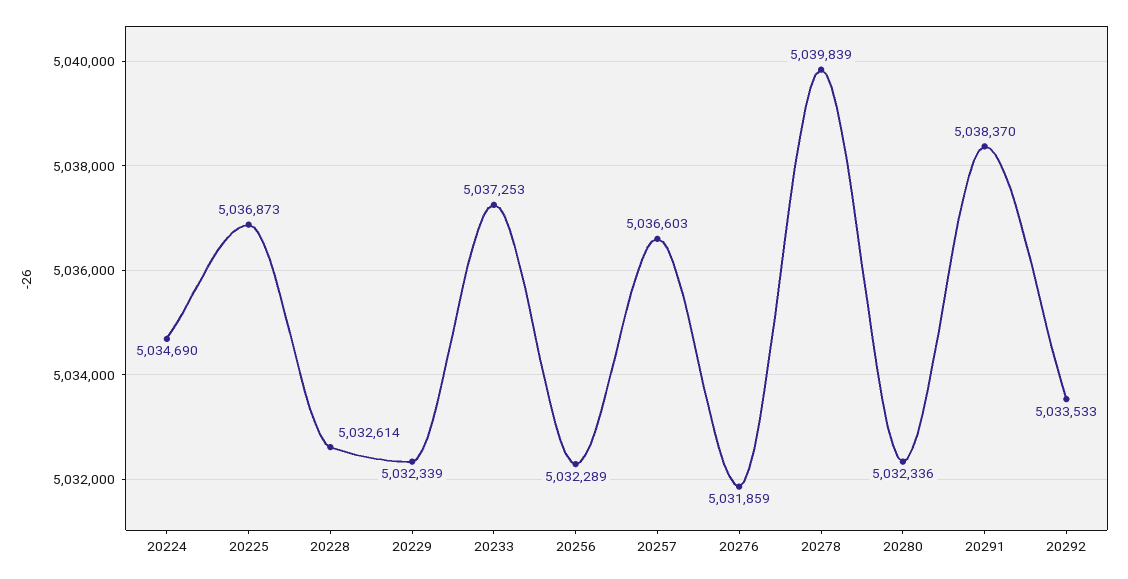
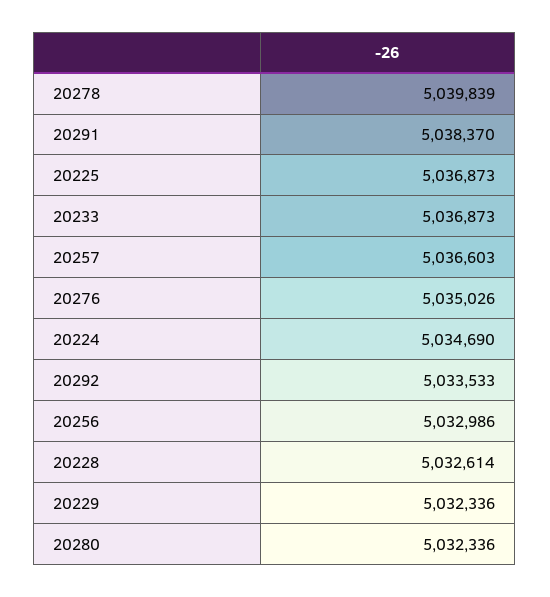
20229: 5032339 -> 5032336
20233: 5037253 -> 5036873
20256: 5032289 -> 5032986
20276: 5031859 -> 5035026

